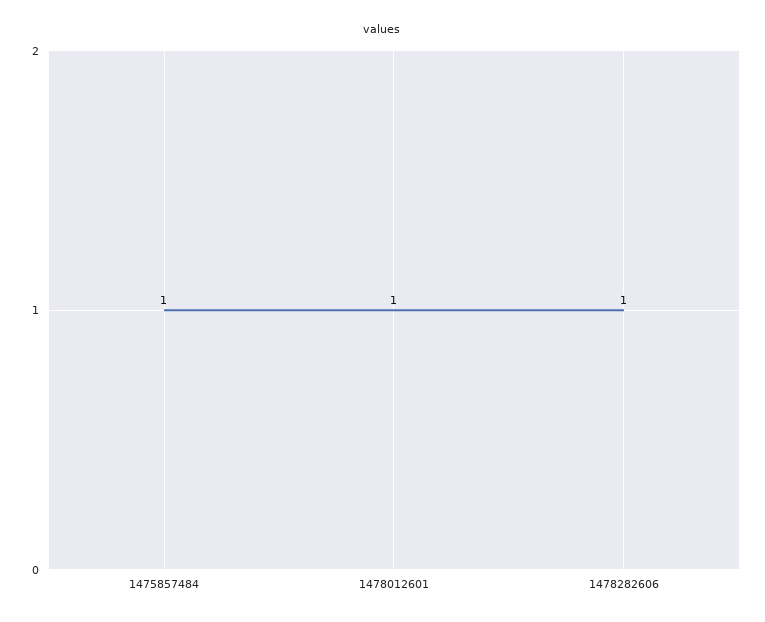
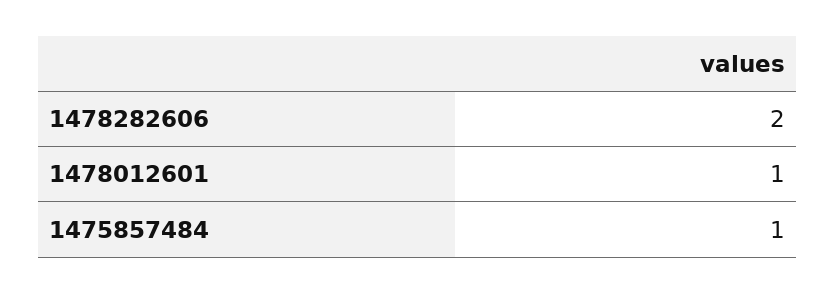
1478282606: 1 -> 2

